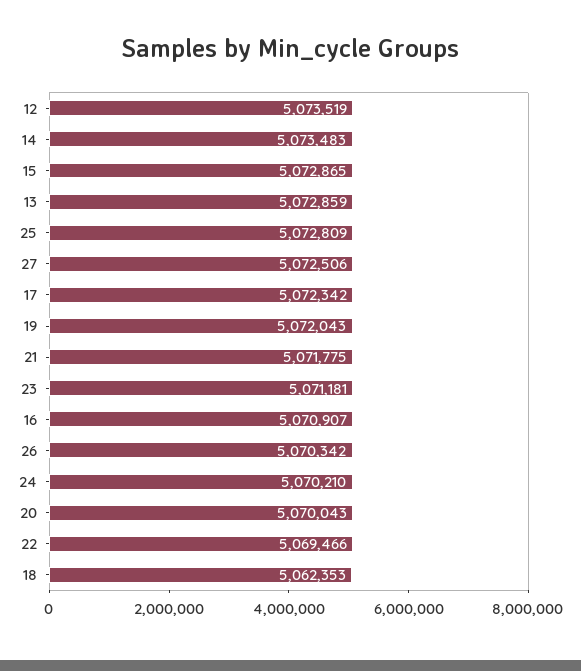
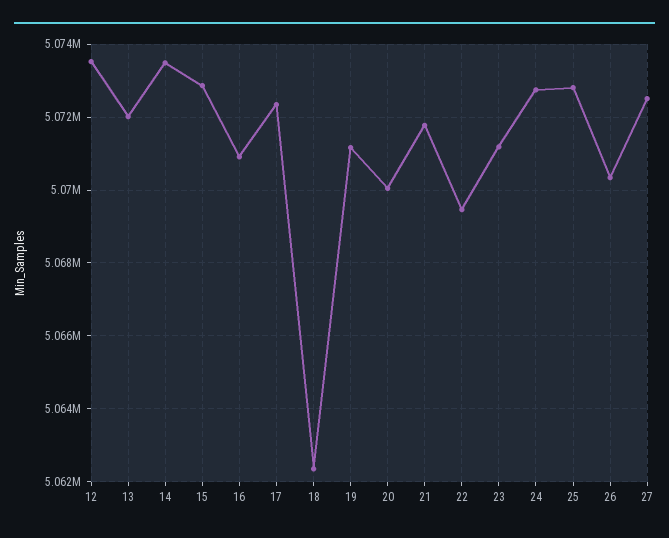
13: 5072859 -> 5072000
19: 5072043 -> 5071200
24: 5070210 -> 5072800

